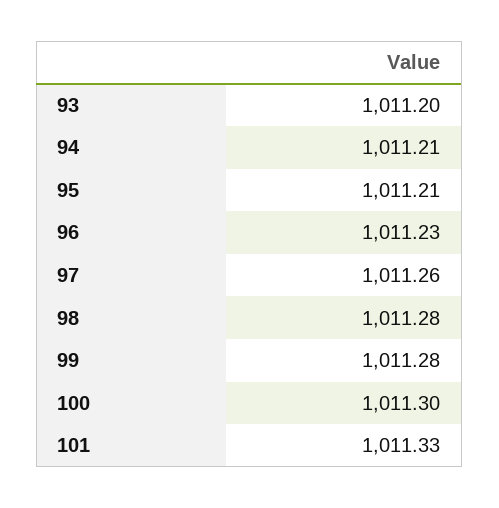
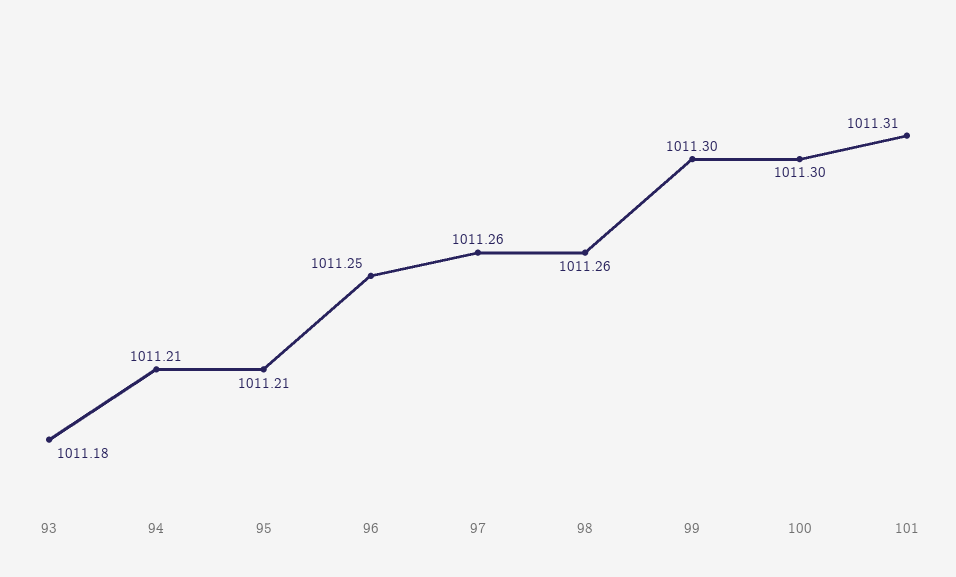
93: 1011.2 -> 1011.18
96: 1011.23 -> 1011.25
98: 1011.28 -> 1011.26
99: 1011.28 -> 1011.3
101: 1011.33 -> 1011.31

